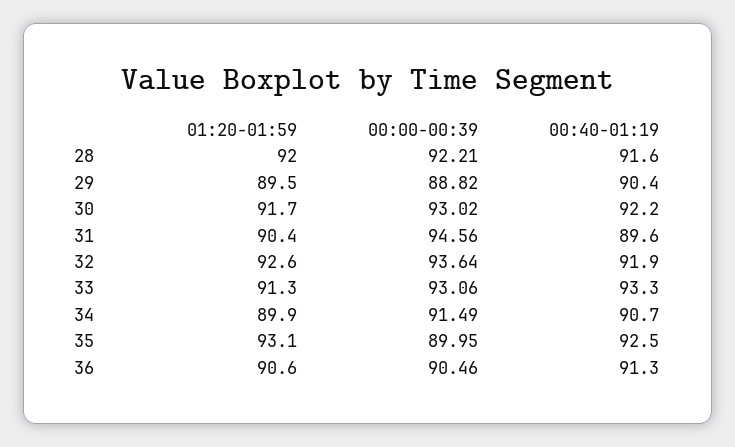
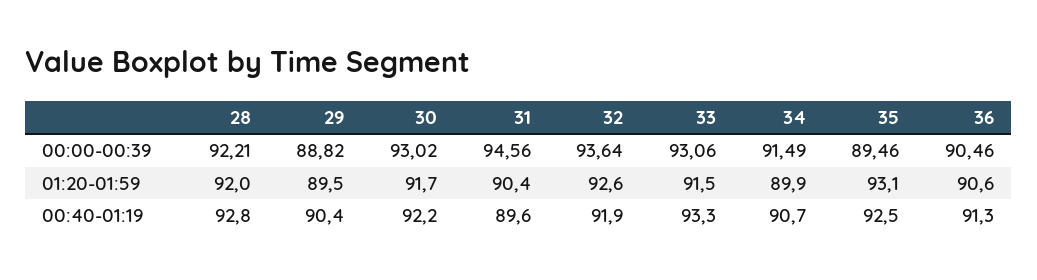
00:40-01:19, 28: 91.6 -> 92.8
01:20-01:59, 33: 91.3 -> 91.5
00:00-00:39, 35: 89.95 -> 89.46

